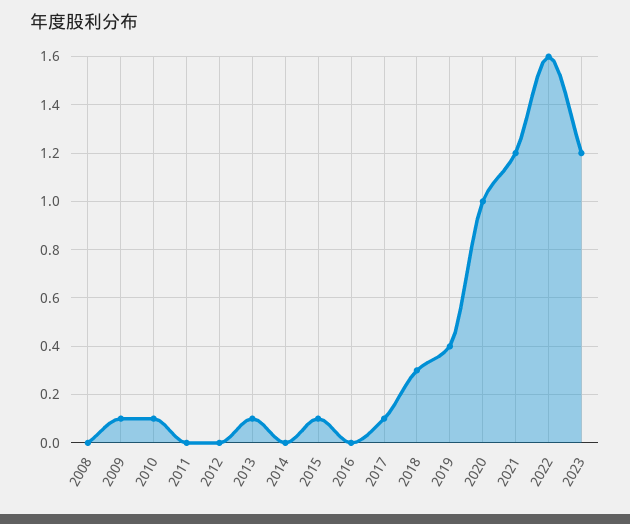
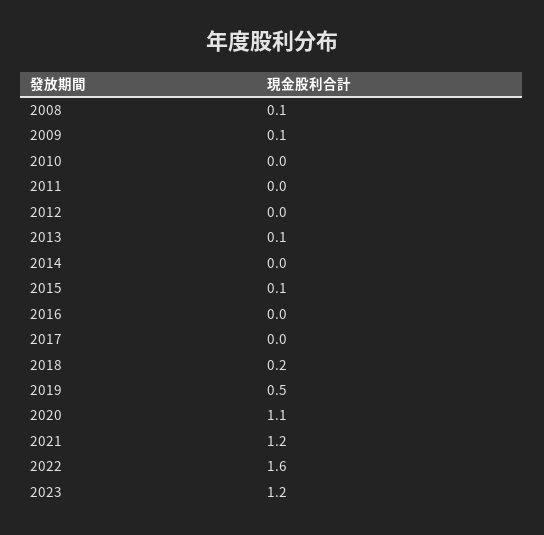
2008: 0 -> 0.1
2010: 0.1 -> 0
2017: 0.1 -> 0
2018: 0.3 -> 0.2
2019: 0.4 -> 0.5
2020: 1 -> 1.1

